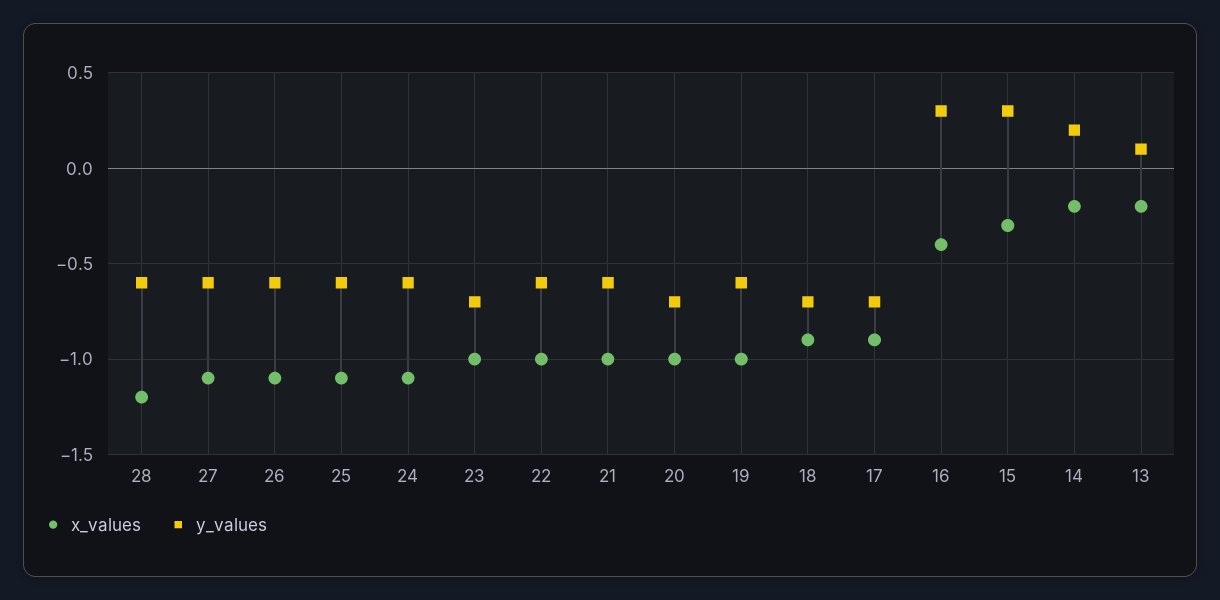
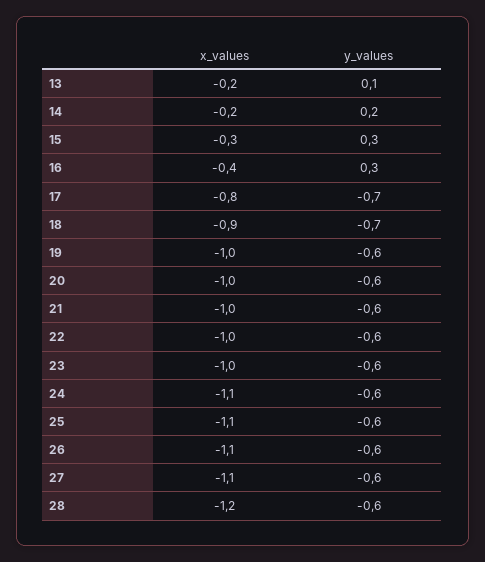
y_values, 23: -0.7 -> -0.6
y_values, 20: -0.7 -> -0.6
x_values, 17: -0.9 -> -0.8

